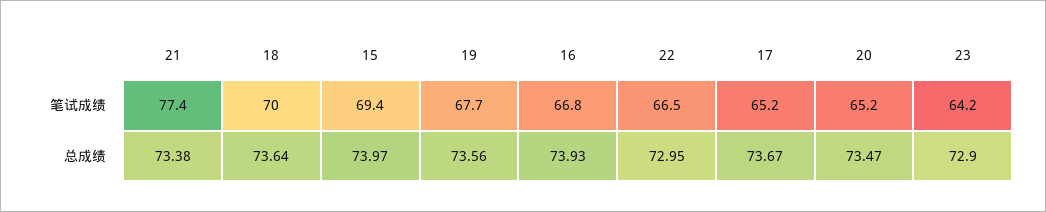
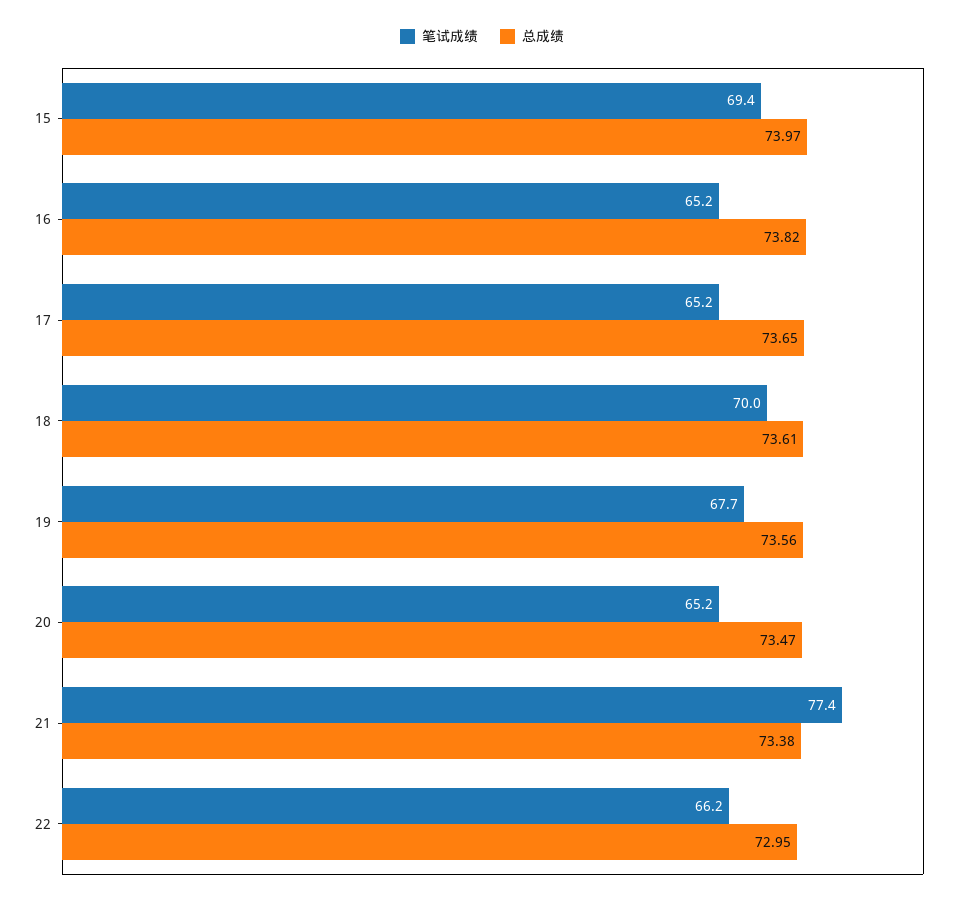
笔试成绩, 16: 66.8 -> 65.2
笔试成绩, 22: 66.5 -> 66.2
笔试成绩, 23: 64.2 -> none
总成绩, 18: 73.64 -> 73.61
总成绩, 16: 73.93 -> 73.82
总成绩, 17: 73.67 -> 73.65
总成绩, 23: 72.9 -> none

